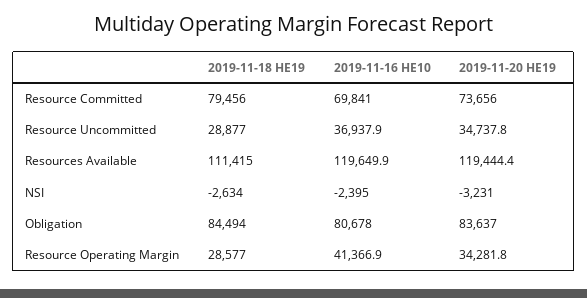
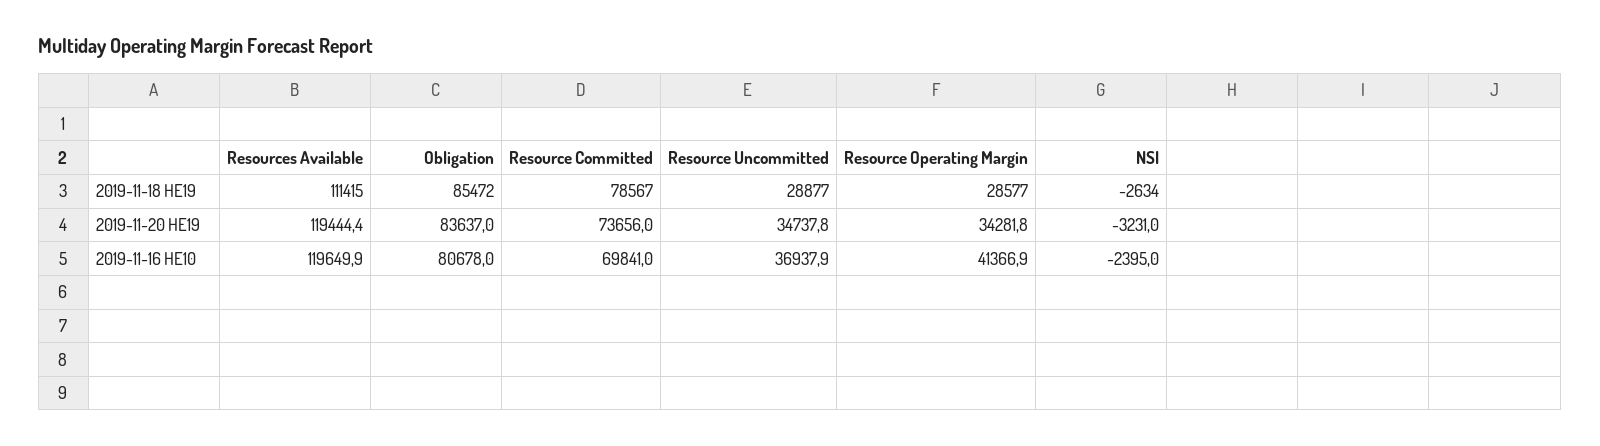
2019-11-18 HE19, Resource Committed: 79456 -> 78567
2019-11-18 HE19, Obligation: 84494 -> 85472

